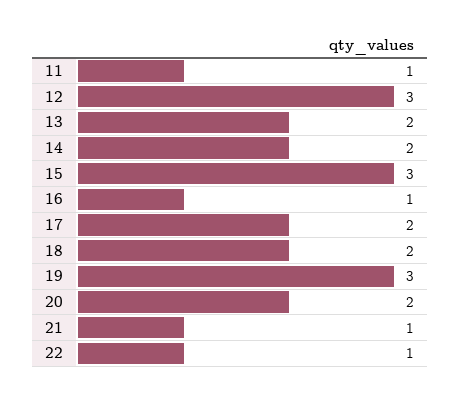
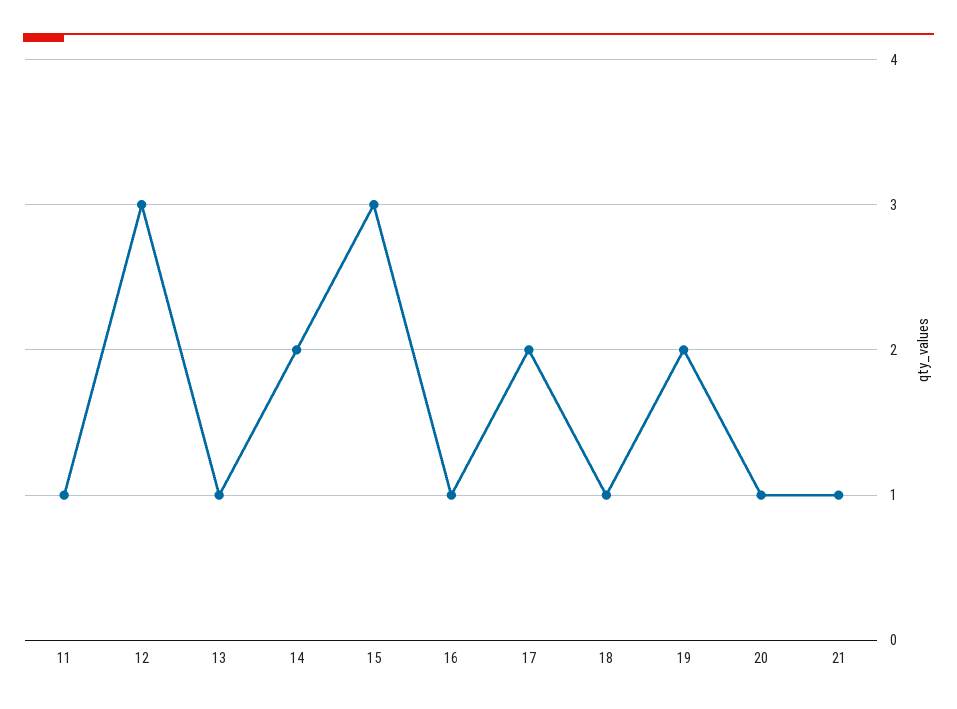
13: 2 -> 1
18: 2 -> 1
19: 3 -> 2
20: 2 -> 1
22: 1 -> none

